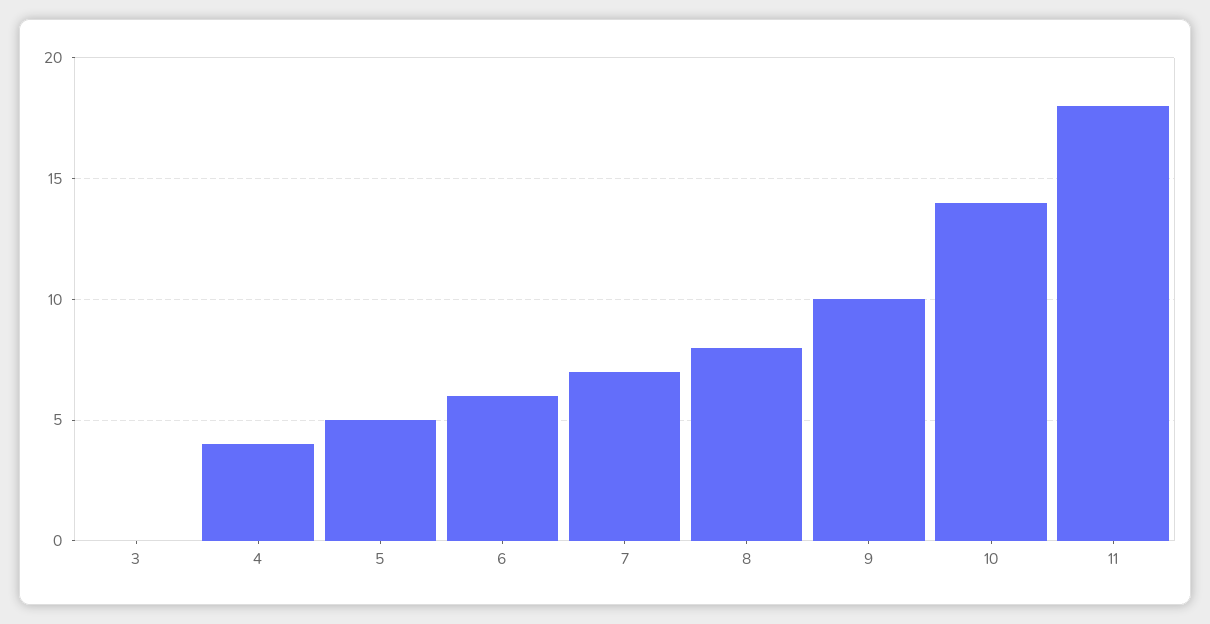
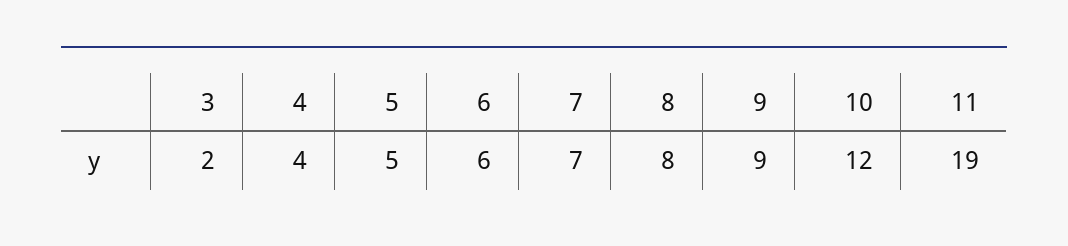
3: 0 -> 2
9: 10 -> 9
10: 14 -> 12
11: 18 -> 19

